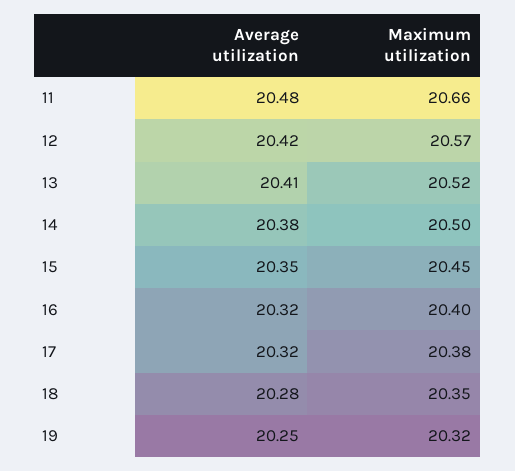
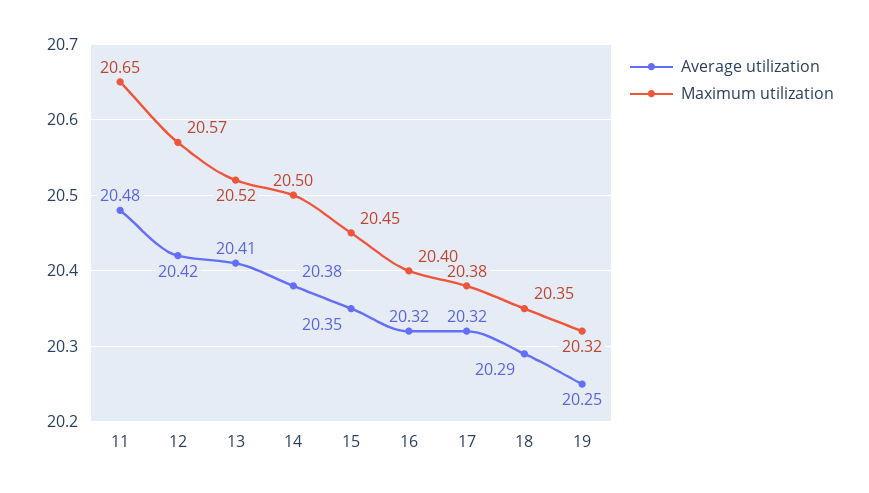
Maximum utilization, 11: 20.66 -> 20.65
Average utilization, 18: 20.28 -> 20.29

